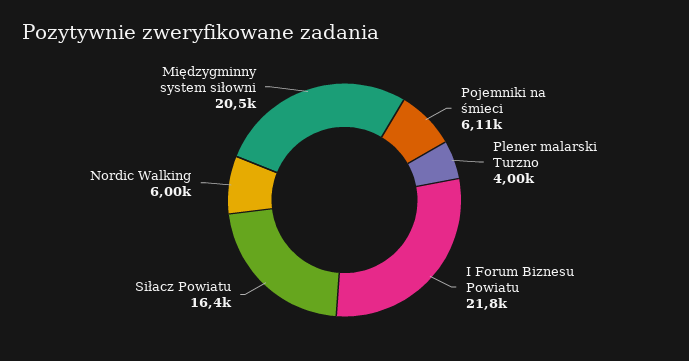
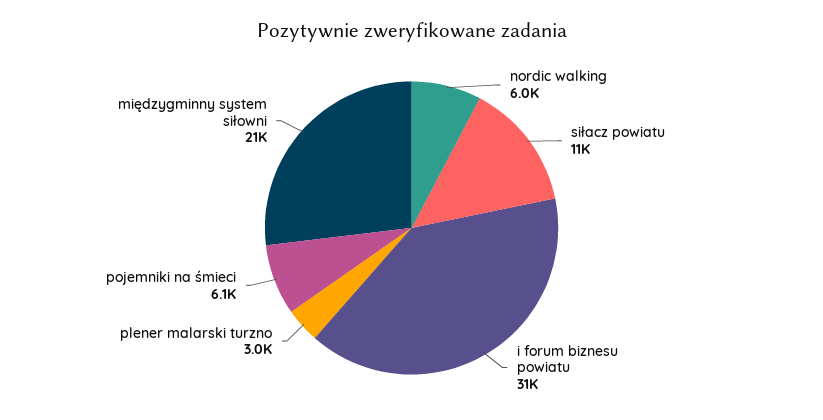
Plener malarski Turzno: 4000 -> 3000
I Forum Biznesu Powiatu: 21800 -> 31000
Siłacz Powiatu: 16400 -> 11000

